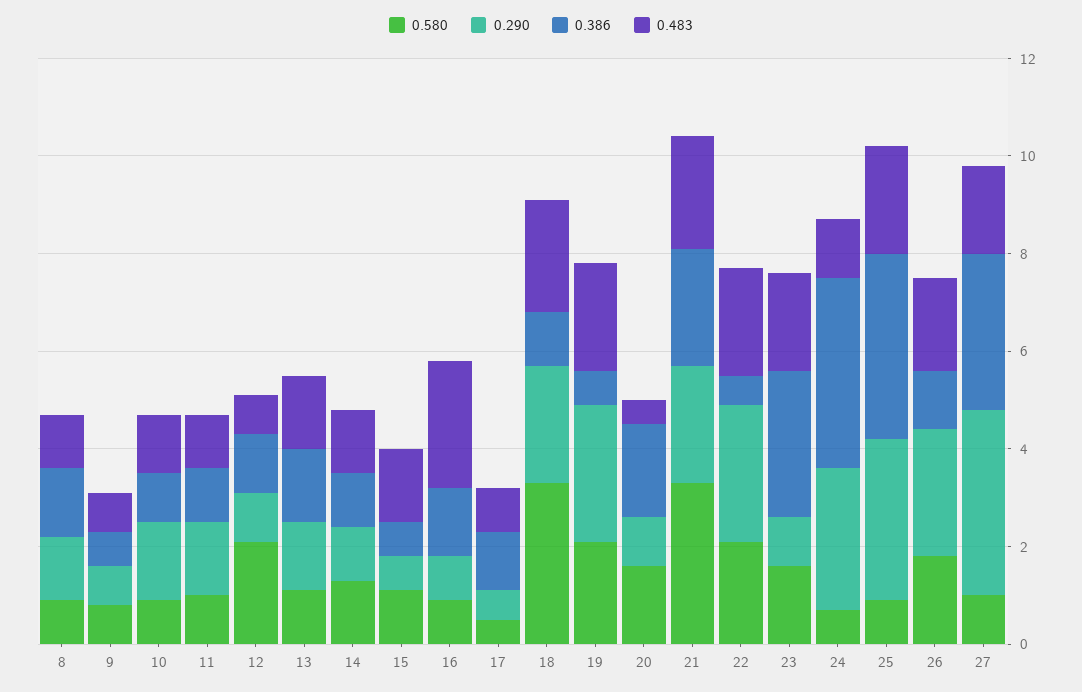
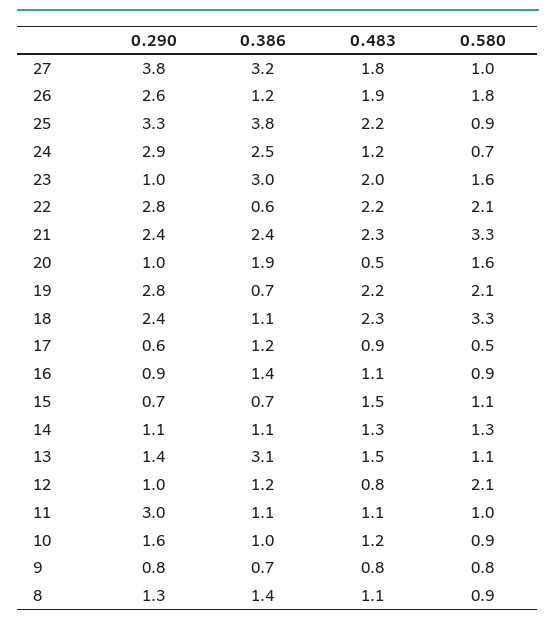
0.290, 11: 1.5 -> 3
0.386, 13: 1.5 -> 3.1
0.483, 16: 2.5 -> 1.1
0.386, 24: 4 -> 2.5

